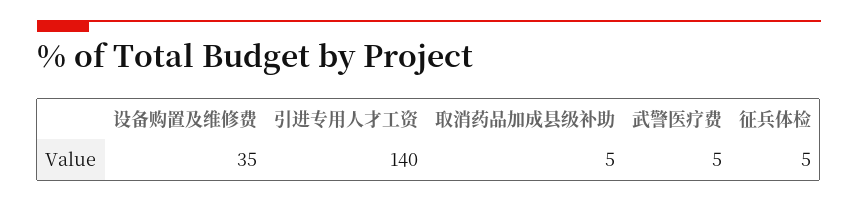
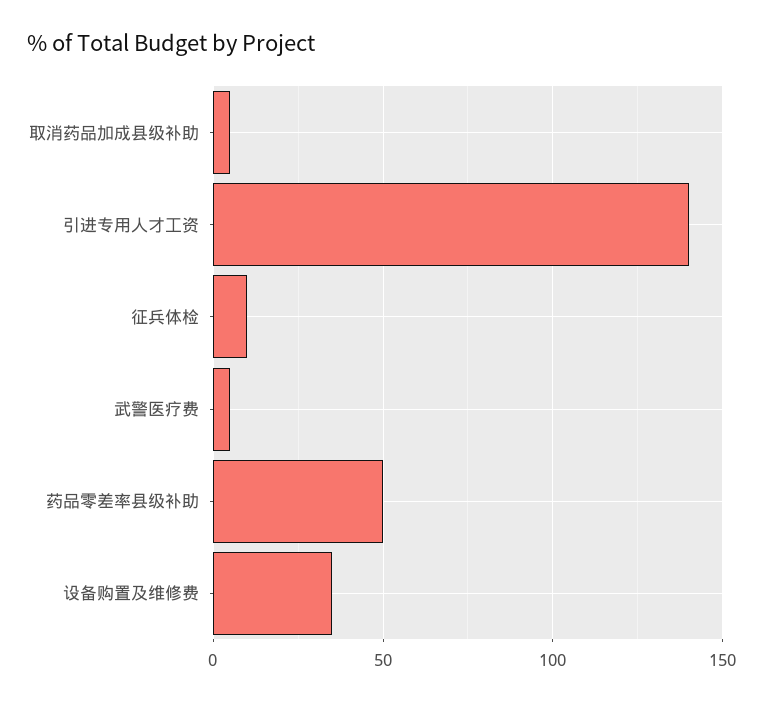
征兵体检: 5 -> 10
药品零差率县级补助: none -> 50

